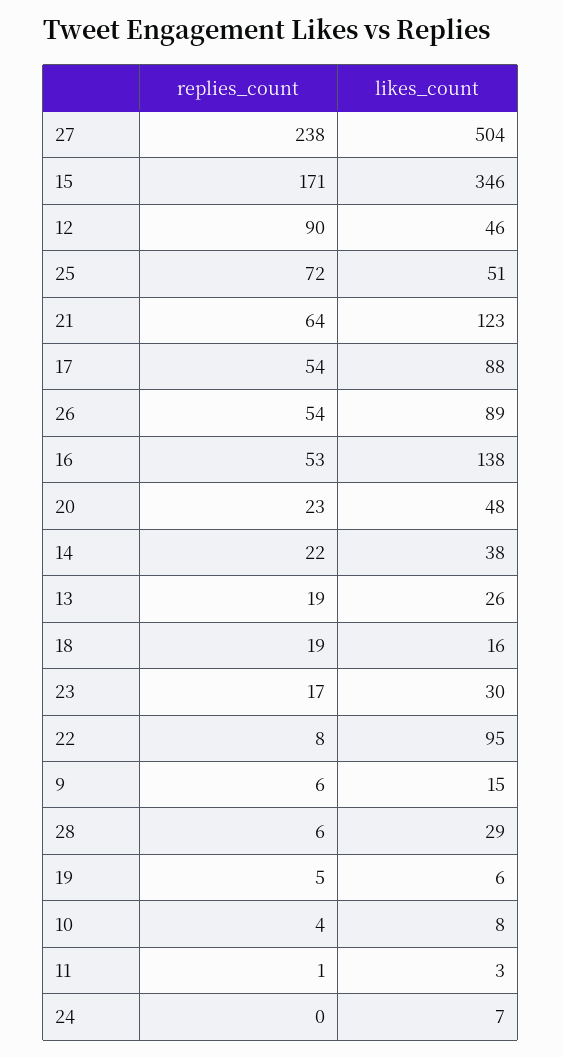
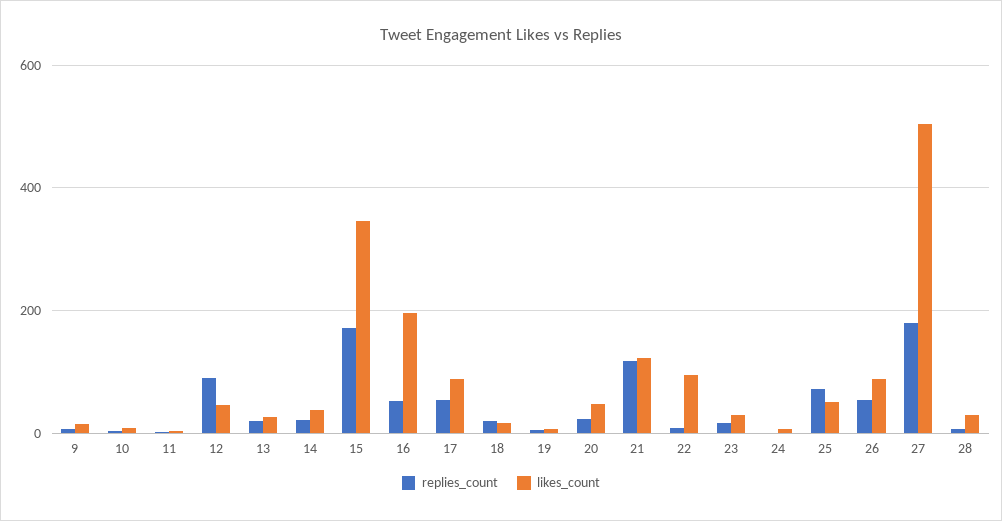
replies_count, 27: 238 -> 180
replies_count, 21: 64 -> 120
likes_count, 16: 138 -> 200

